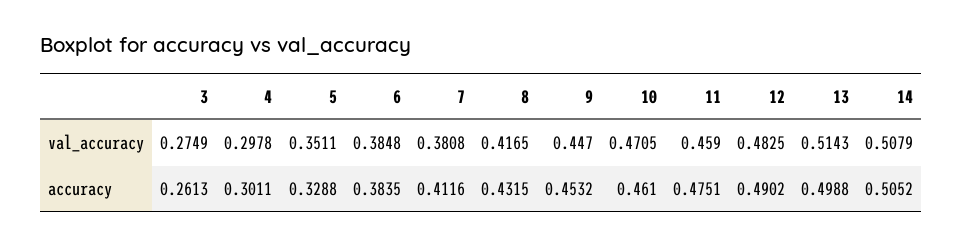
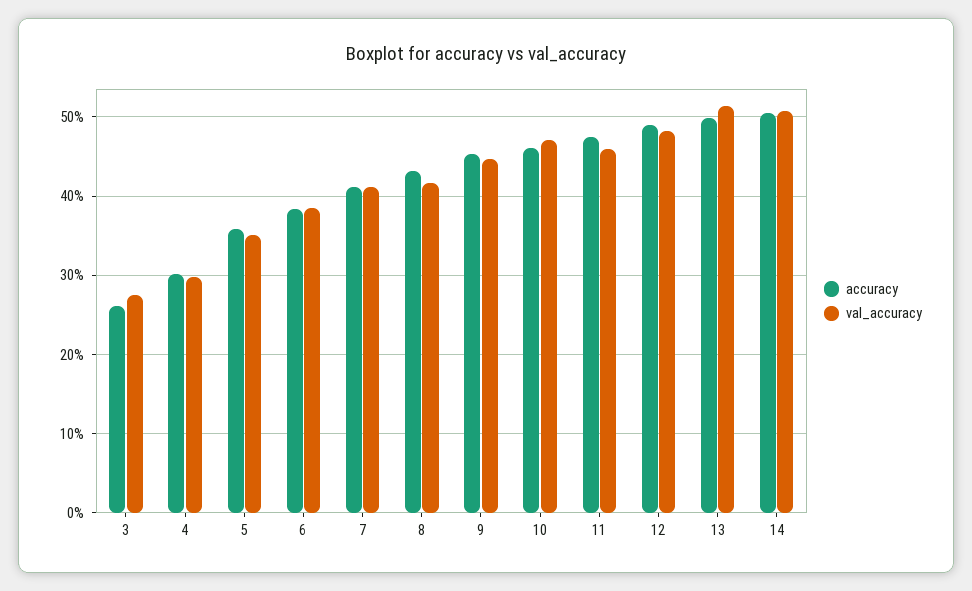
val_accuracy, 7: 0.3808 -> 0.41
accuracy, 5: 0.3288 -> 0.36

